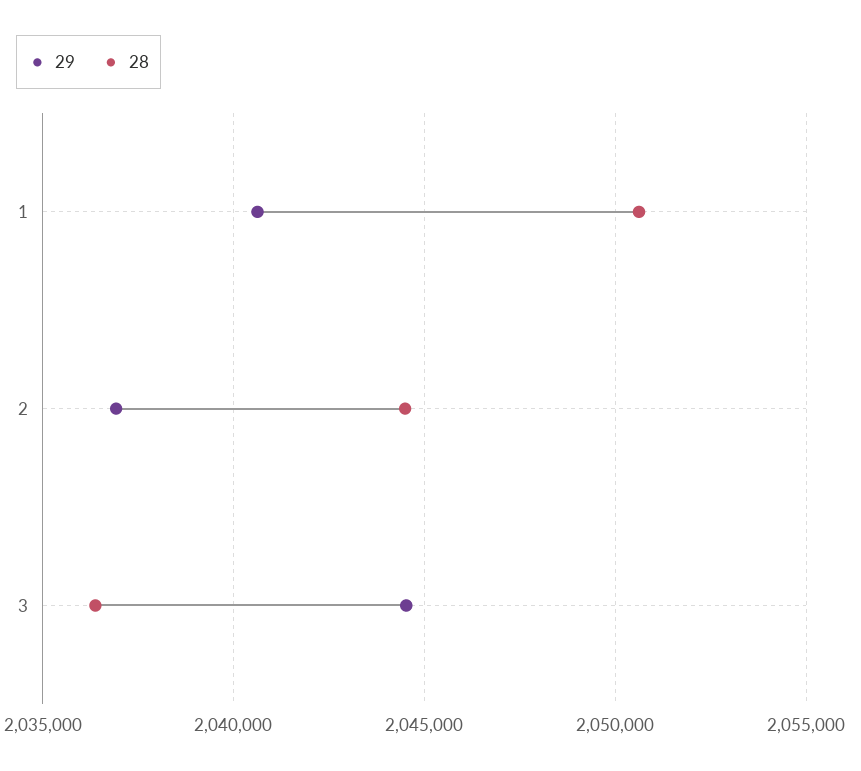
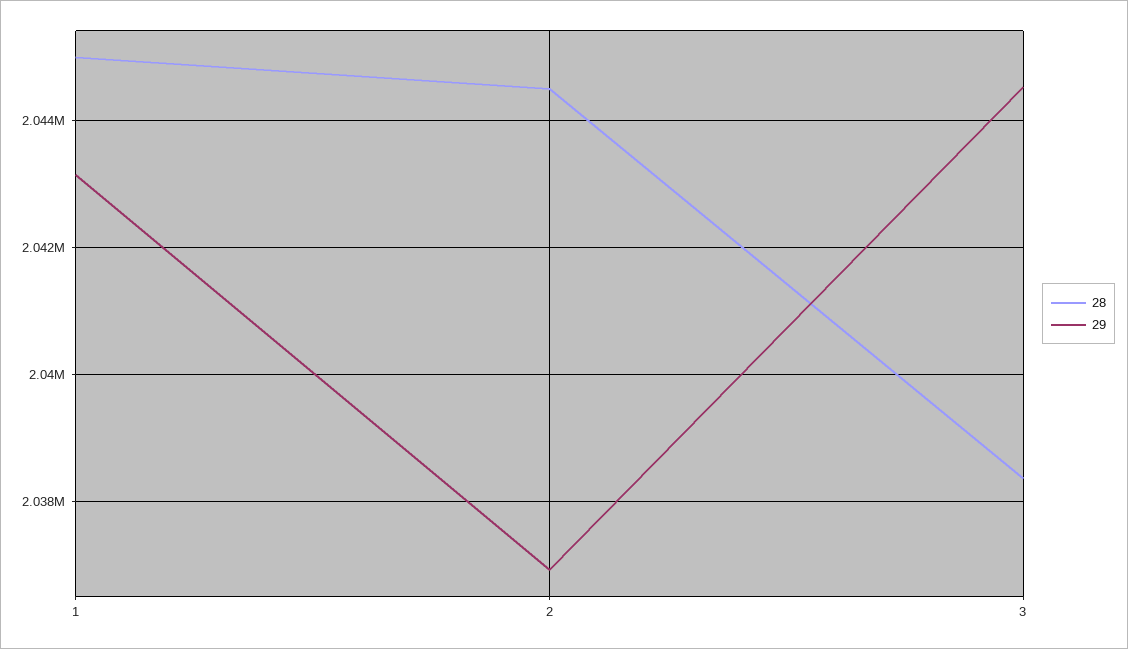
29, 1: 2040500 -> 2043200
28, 1: 2050500 -> 2045000
28, 3: 2036500 -> 2038400

